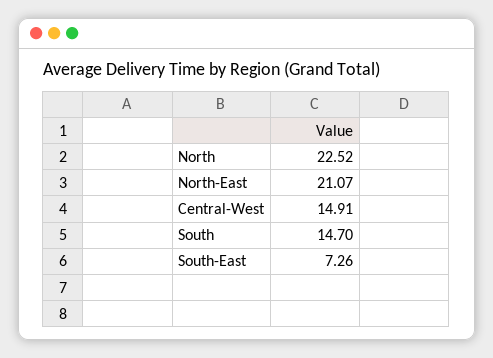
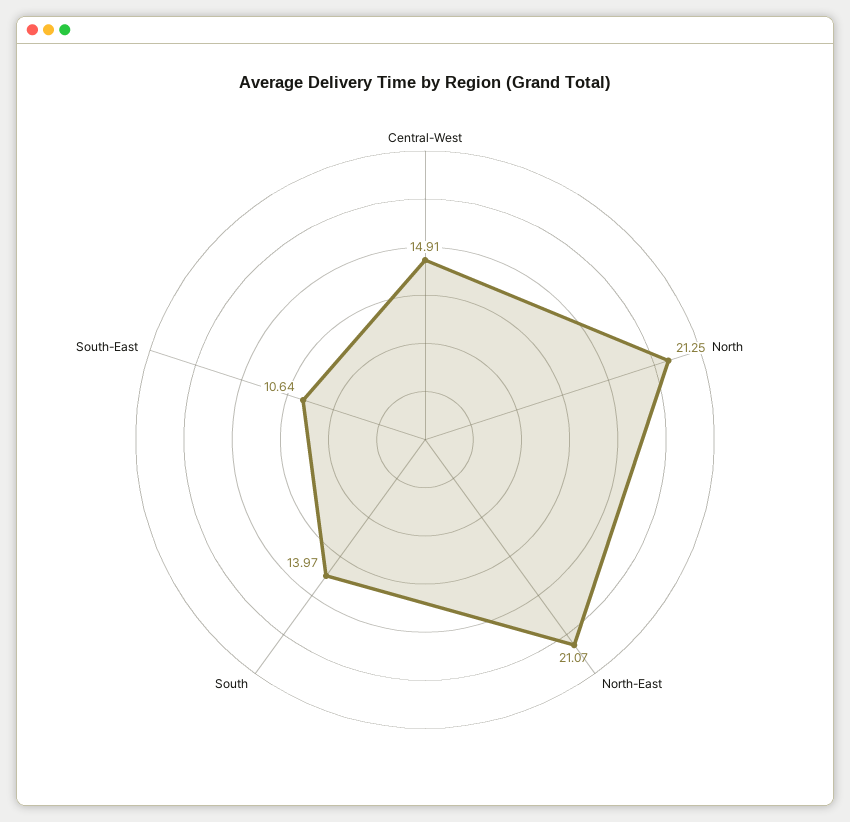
North: 22.52 -> 21.25
South: 14.7 -> 13.97
South-East: 7.26 -> 10.64

